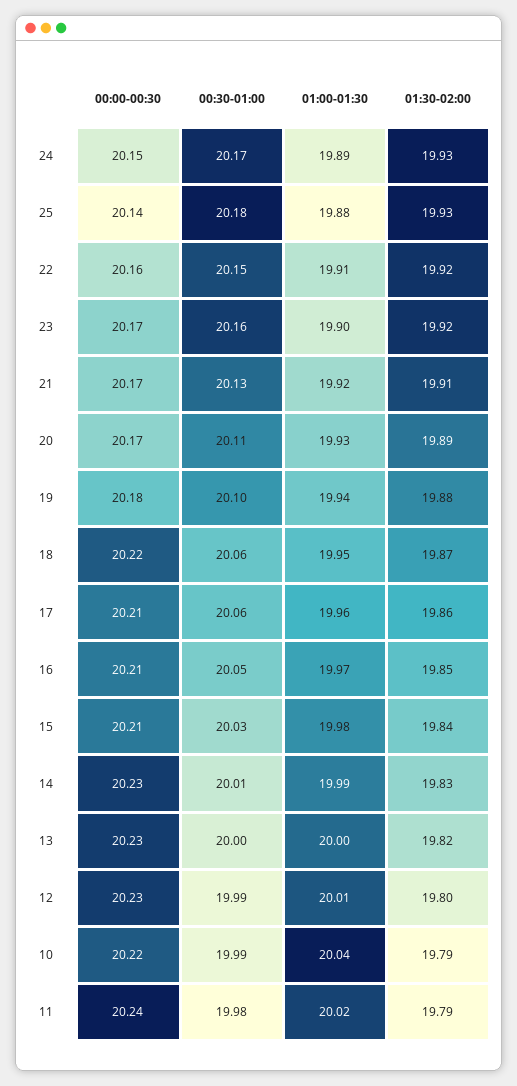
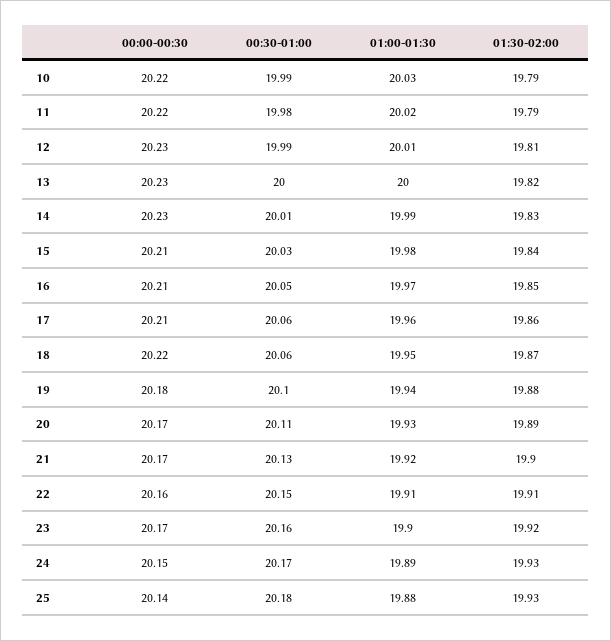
01:30-02:00, 22: 19.92 -> 19.91
01:30-02:00, 21: 19.91 -> 19.9
01:30-02:00, 12: 19.8 -> 19.81
01:00-01:30, 10: 20.04 -> 20.03
00:00-00:30, 11: 20.24 -> 20.22

